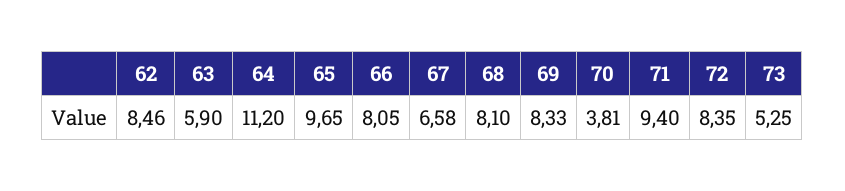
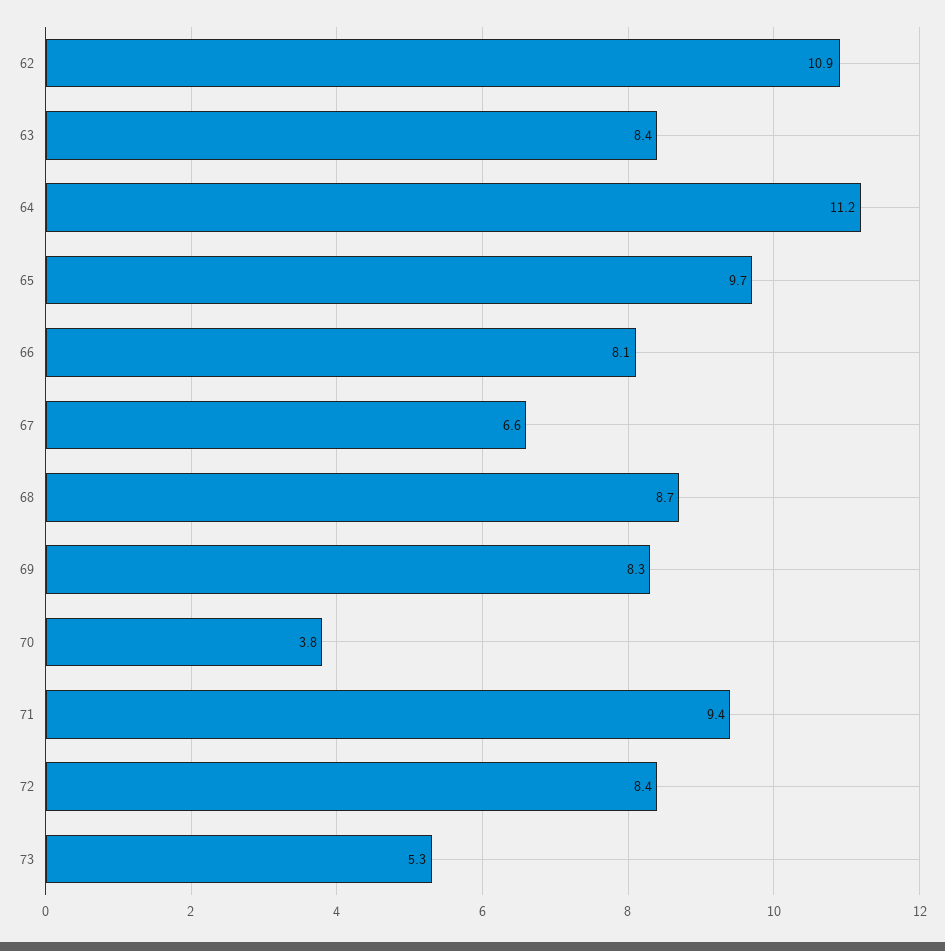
62: 8.46 -> 10.9
63: 5.9 -> 8.4
68: 8.1 -> 8.7

